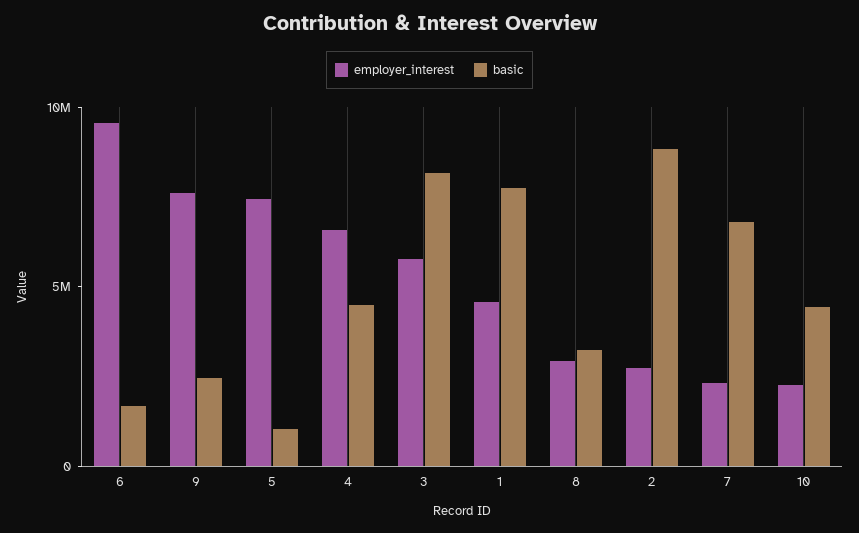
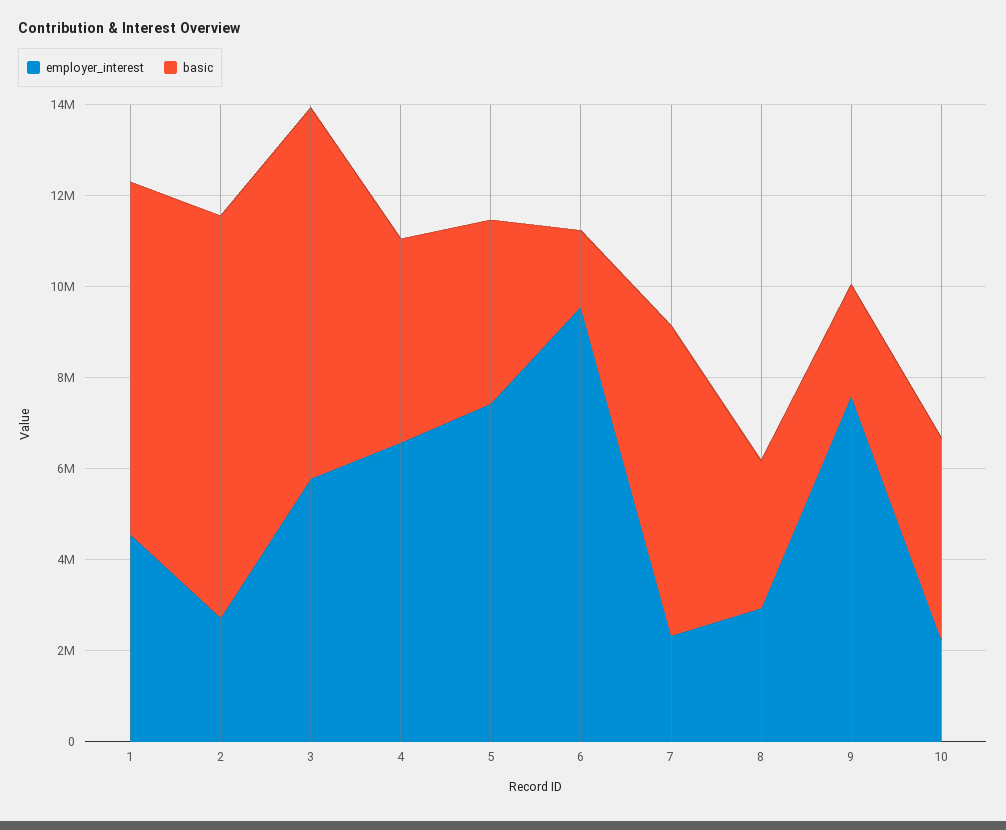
basic, 5: 1000000 -> 4000000

